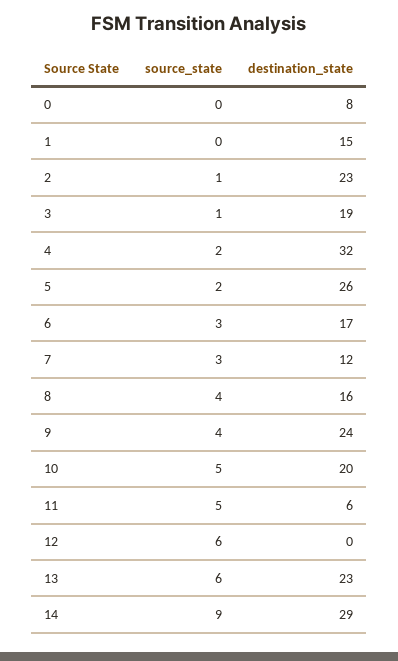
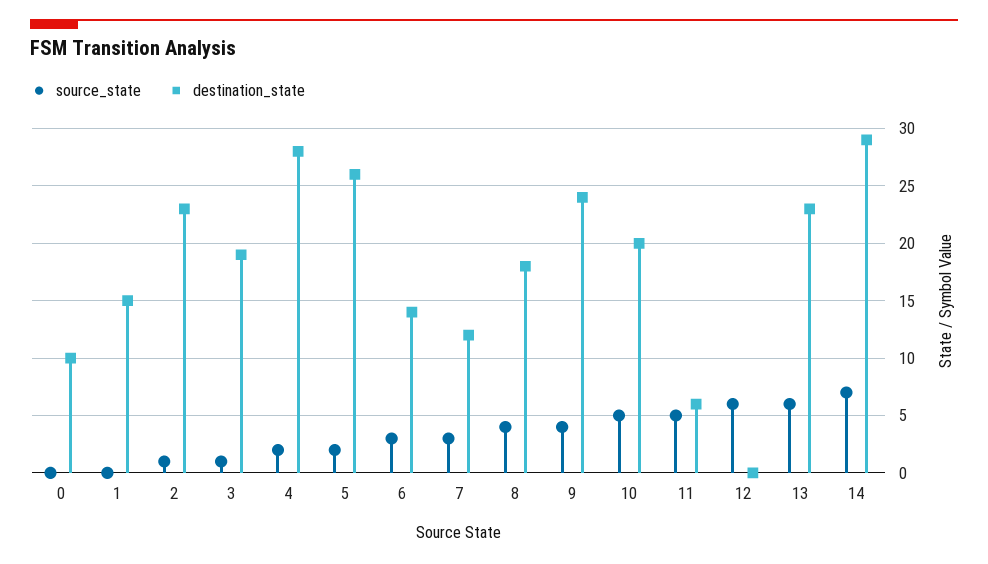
destination_state, 0: 8 -> 10
destination_state, 4: 32 -> 28
destination_state, 6: 17 -> 14
destination_state, 8: 16 -> 18
source_state, 14: 9 -> 7

